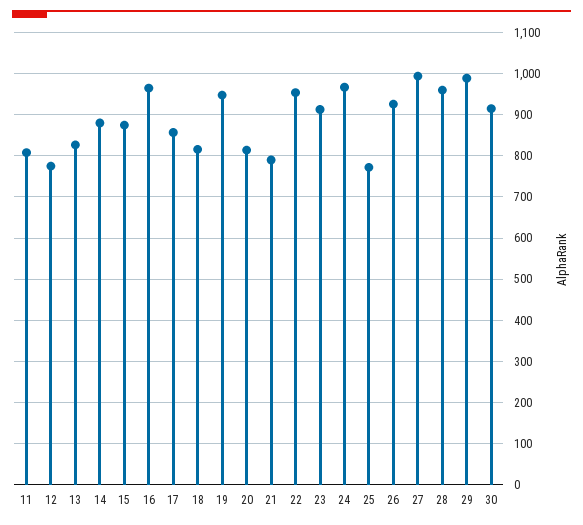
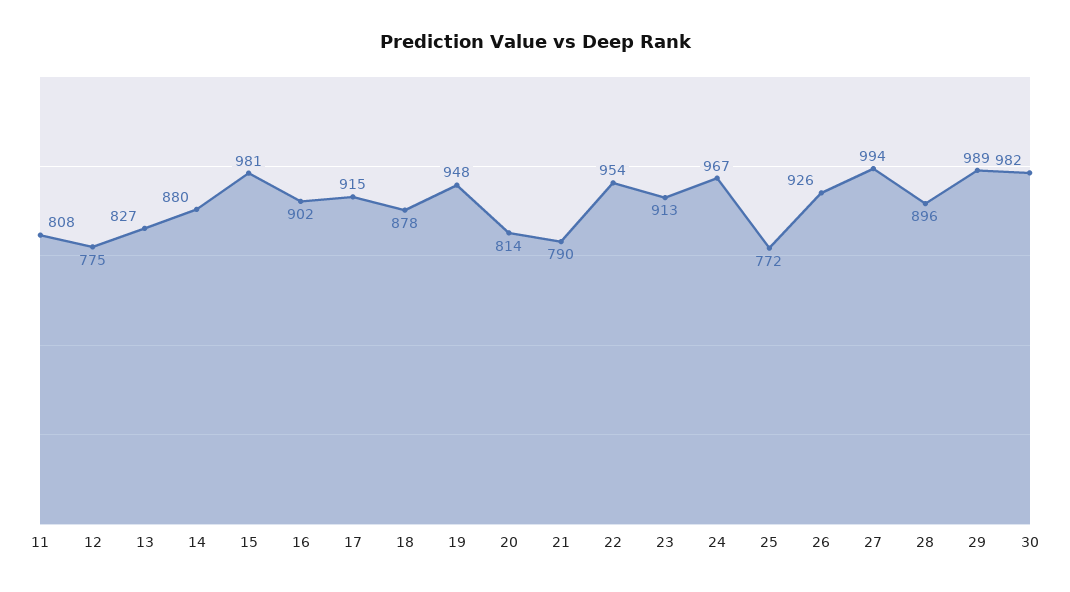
15: 880 -> 981
16: 960 -> 902
17: 860 -> 915
18: 820 -> 878
28: 960 -> 896
30: 920 -> 982

